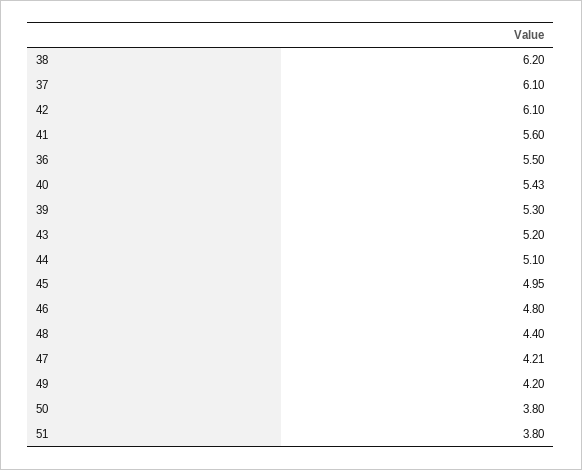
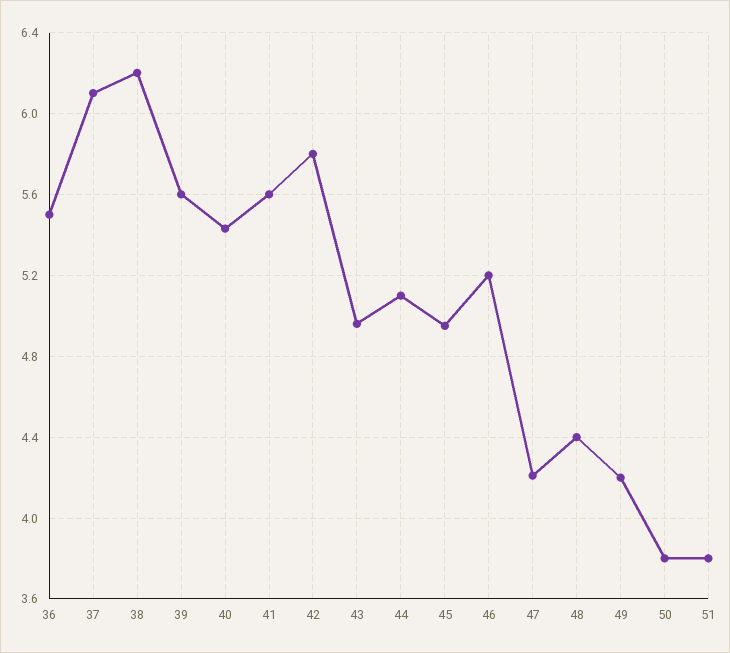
42: 6.1 -> 5.8
39: 5.3 -> 5.6
43: 5.2 -> 4.95
46: 4.8 -> 5.2

